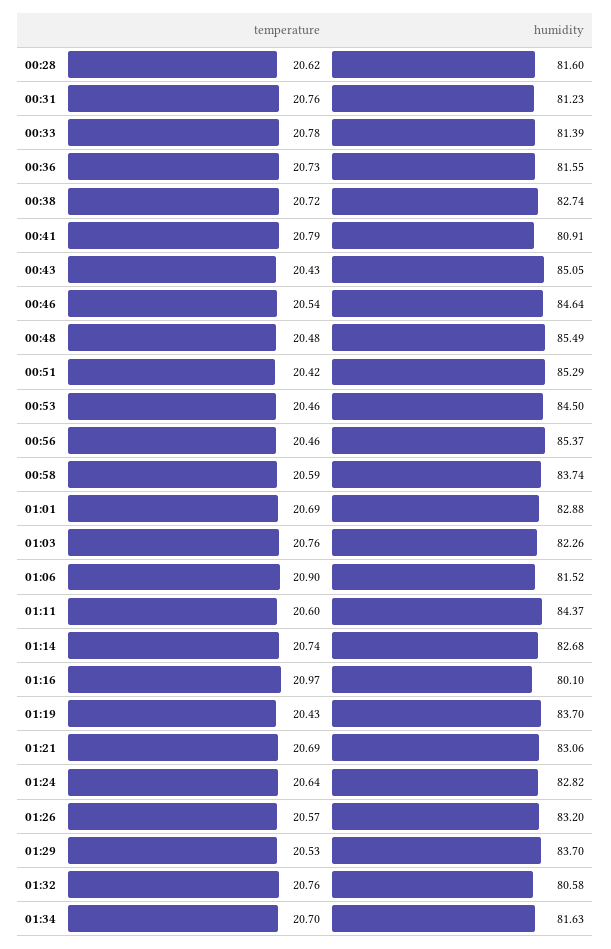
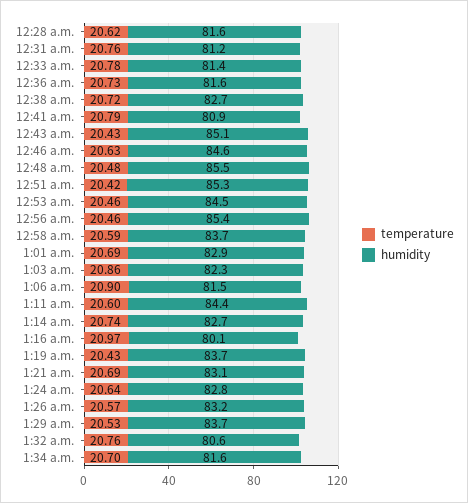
temperature, 00:46: 20.54 -> 20.63
temperature, 01:03: 20.76 -> 20.86

